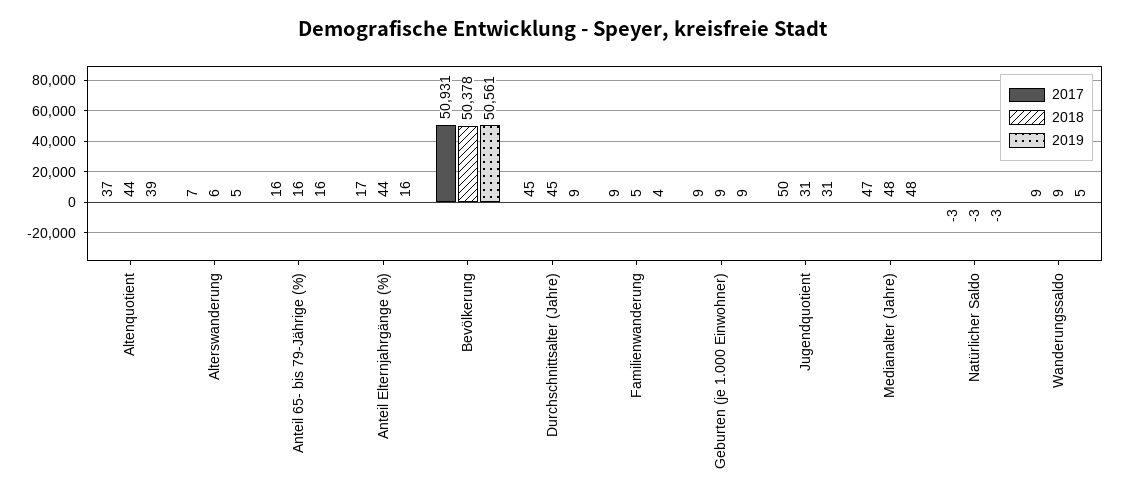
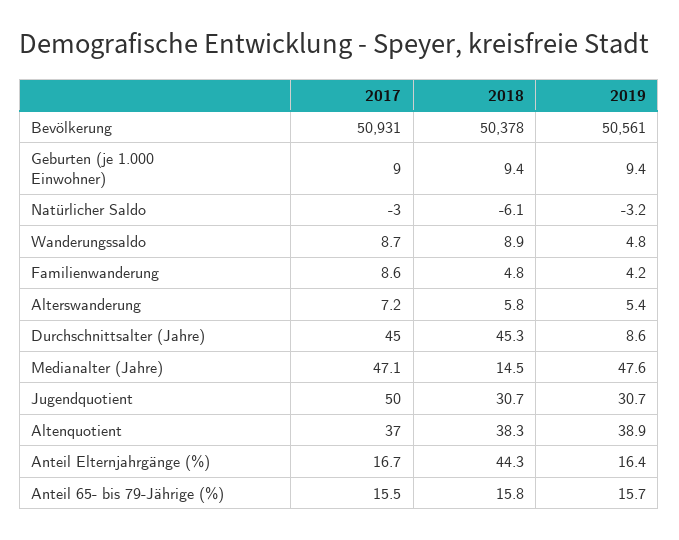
2018, Altenquotient: 44 -> 38.3
2018, Medianalter (Jahre): 48 -> 14.5
2018, Natürlicher Saldo: -3 -> -6.1

